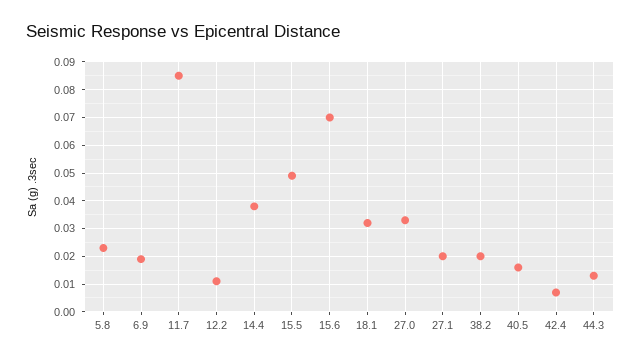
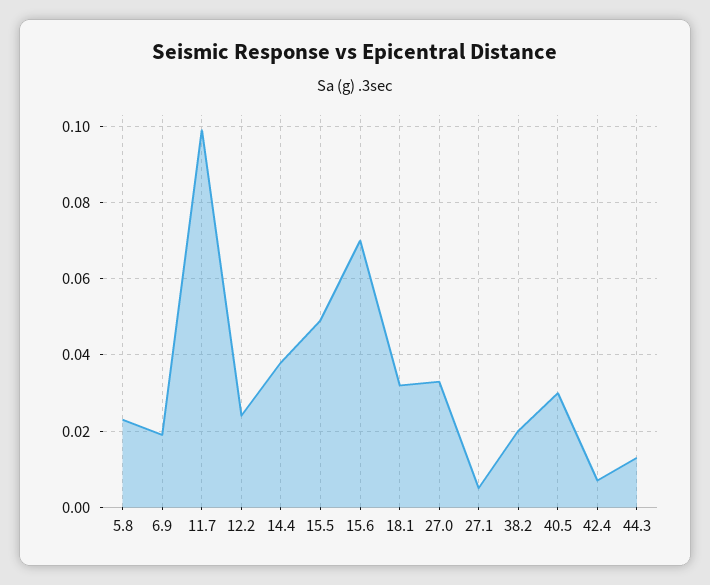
11.7: 0.085 -> 0.1
12.2: 0.01 -> 0.025
27.1: 0.02 -> 0.005
40.5: 0.015 -> 0.03

